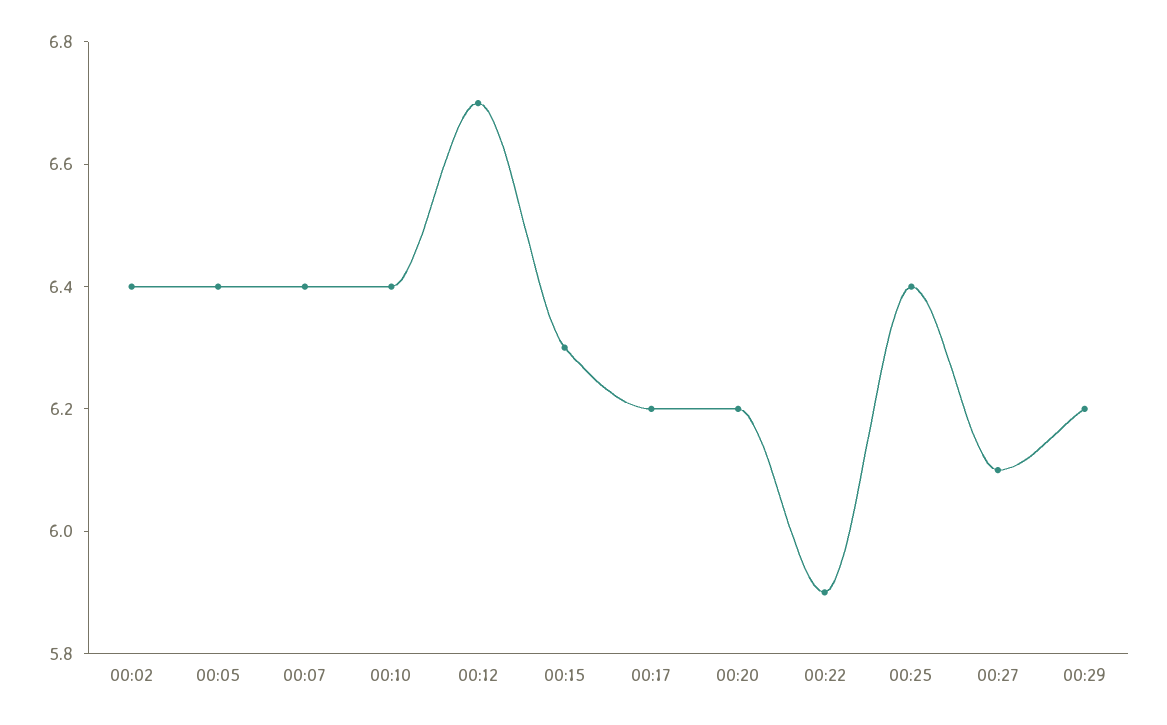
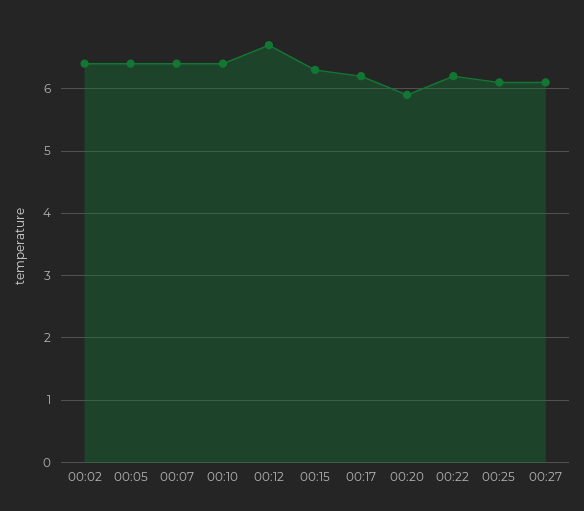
00:20: 6.2 -> 5.9
00:22: 5.9 -> 6.2
00:25: 6.4 -> 6.1
00:29: 6.2 -> none

